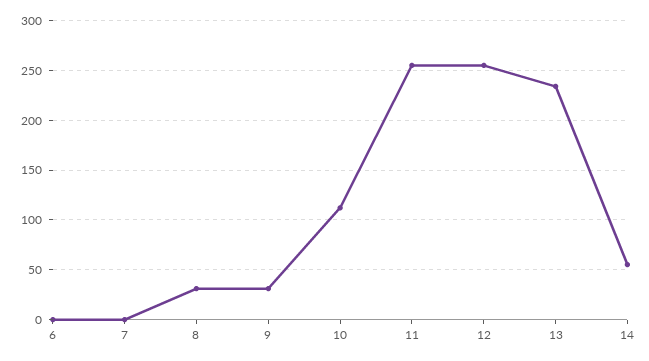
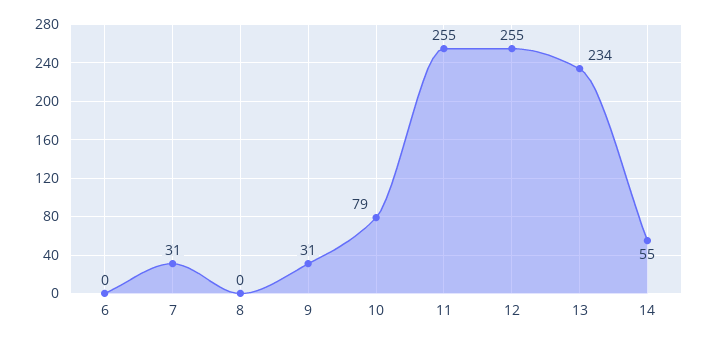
7: 0 -> 31
8: 30 -> 0
10: 110 -> 79

